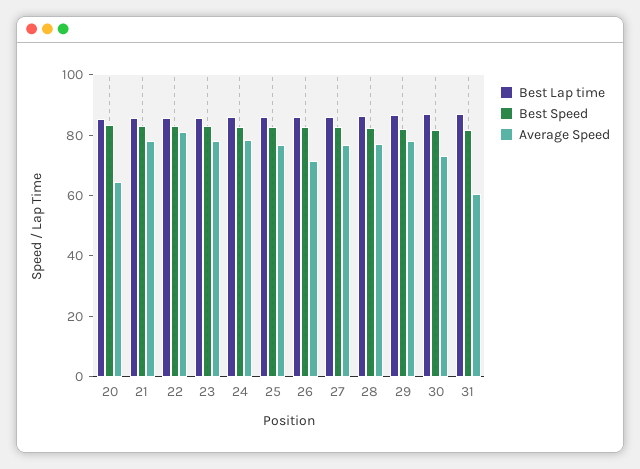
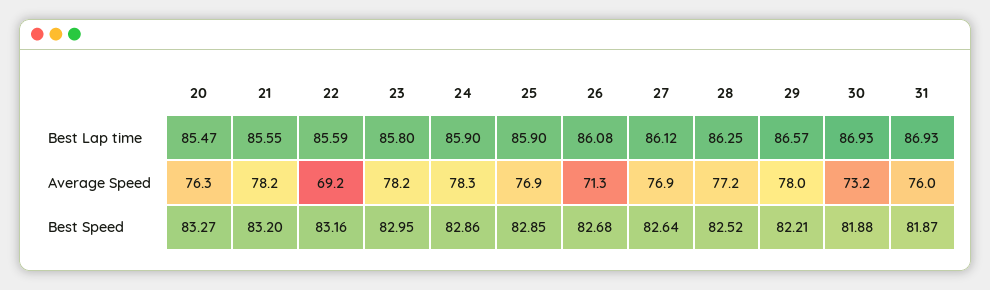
Average Speed, 20: 65 -> 76.3
Average Speed, 22: 80 -> 69.2
Average Speed, 31: 60 -> 76

